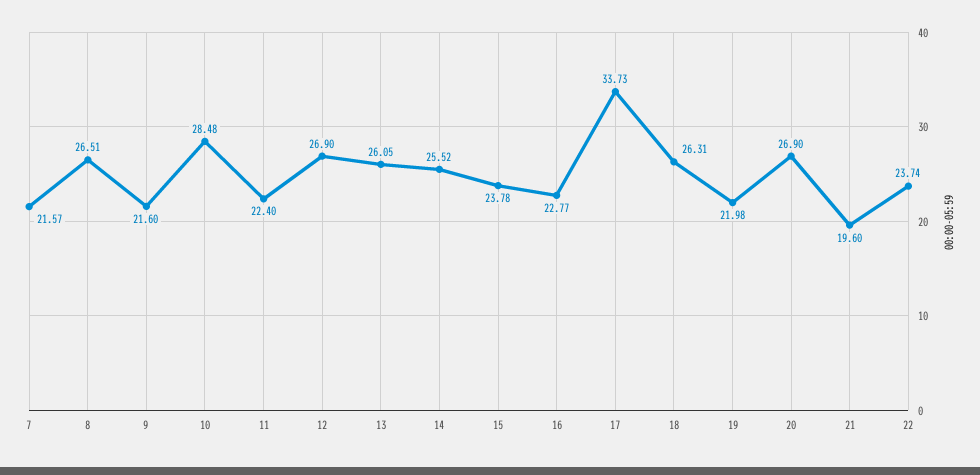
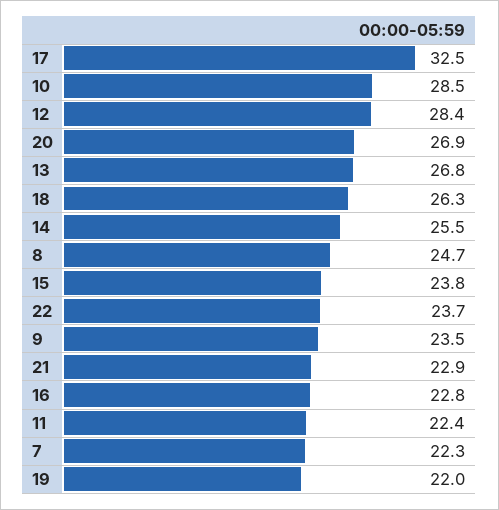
7: 21.57 -> 22.3
8: 26.51 -> 24.7
9: 21.6 -> 23.5
12: 26.9 -> 28.4
13: 26.05 -> 26.8
17: 33.73 -> 32.5
21: 19.6 -> 22.9

